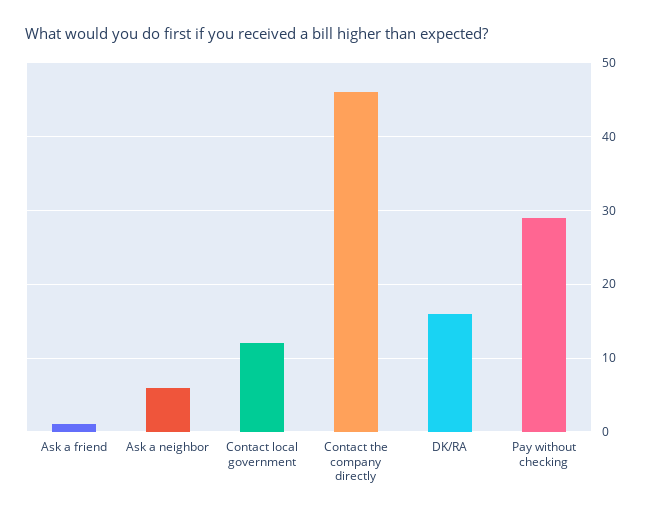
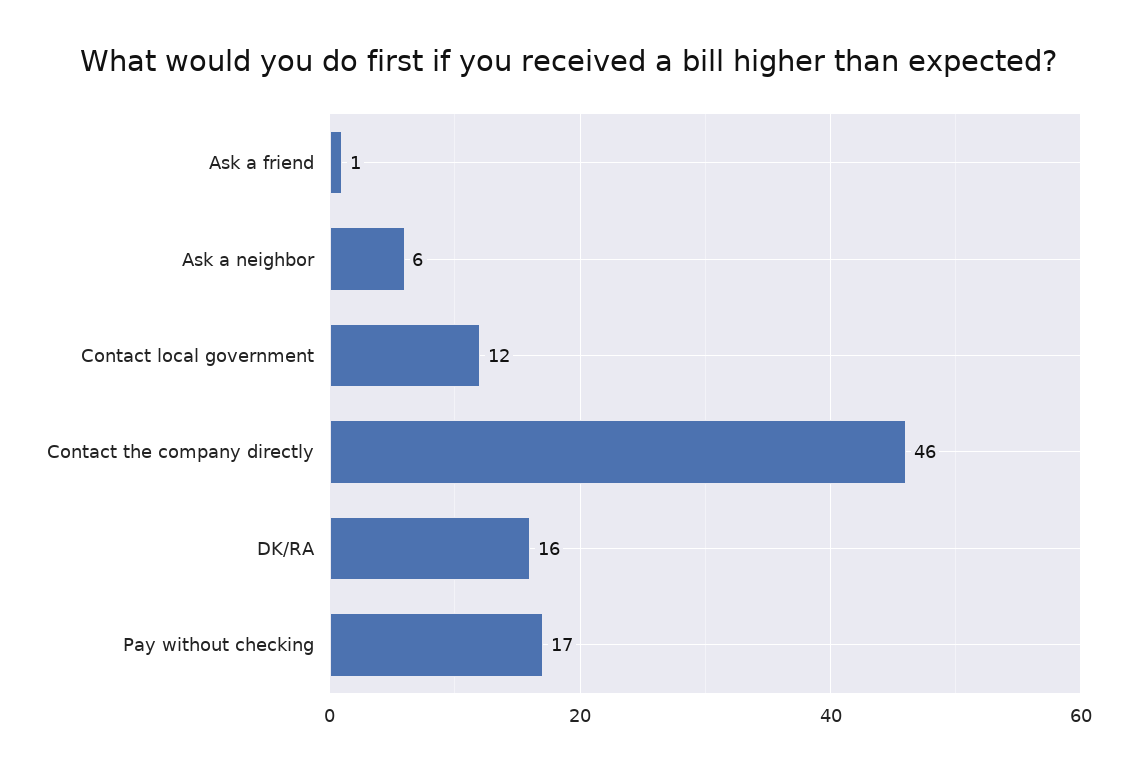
Pay without checking: 29 -> 17

